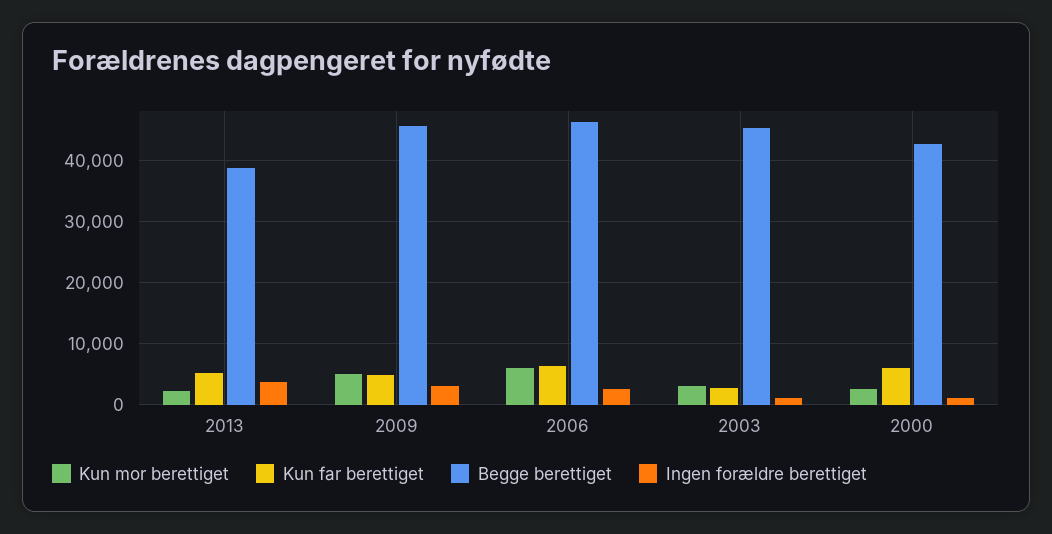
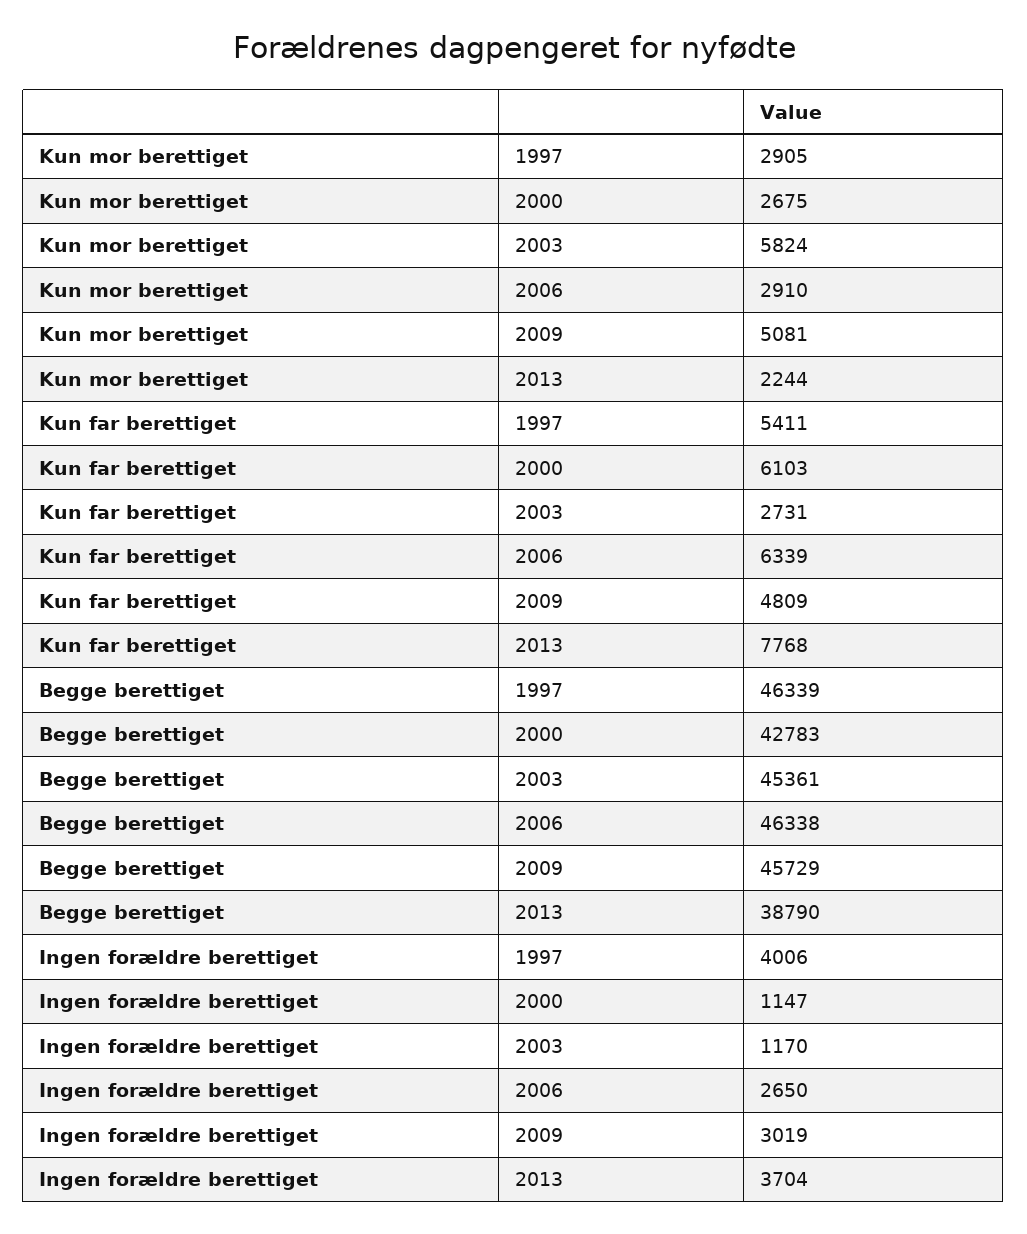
Kun far berettiget, 2013: 5000 -> 7768
Kun mor berettiget, 2006: 6000 -> 2910
Kun mor berettiget, 2003: 3000 -> 5824
Kun mor berettiget, 1997: none -> 2905
Kun far berettiget, 1997: none -> 5411
Begge berettiget, 1997: none -> 46339
Ingen forældre berettiget, 1997: none -> 4006

